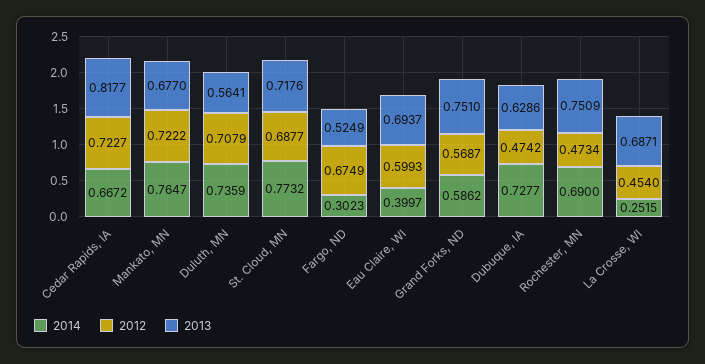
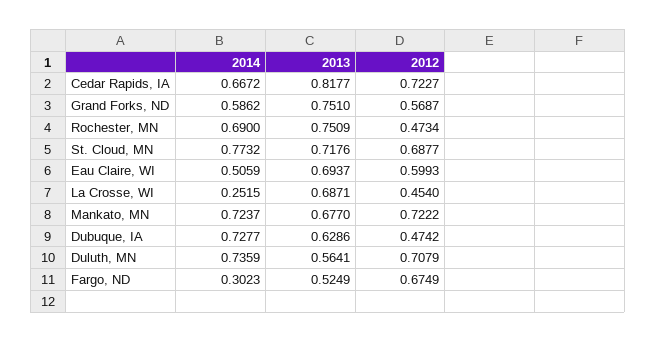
2014, Mankato, MN: 0.7647 -> 0.7237
2014, Eau Claire, WI: 0.3997 -> 0.5059

